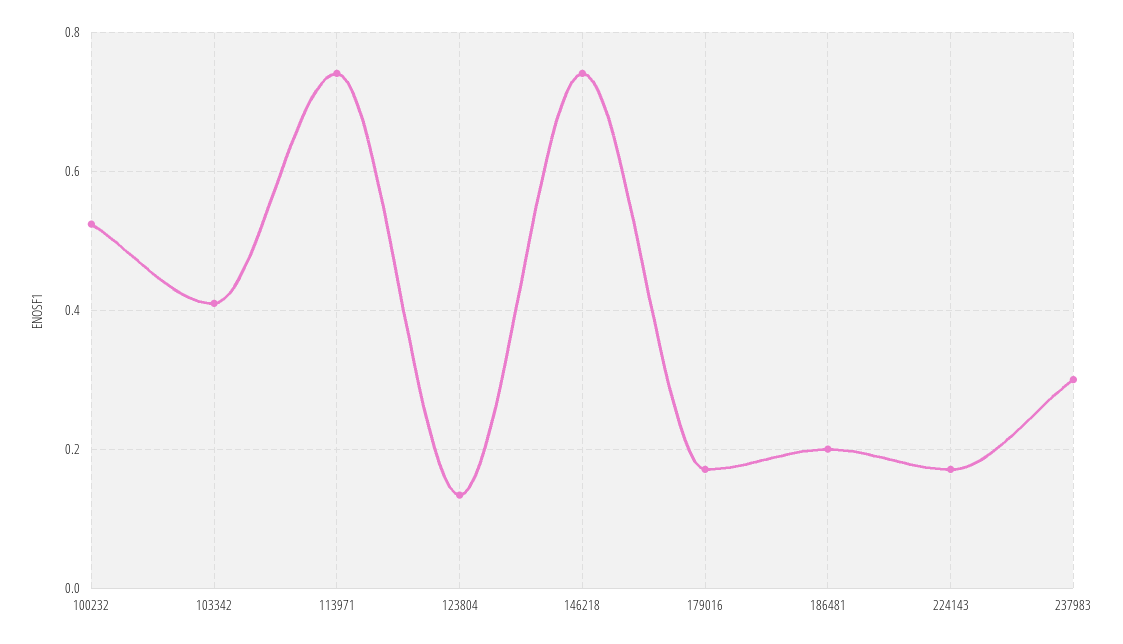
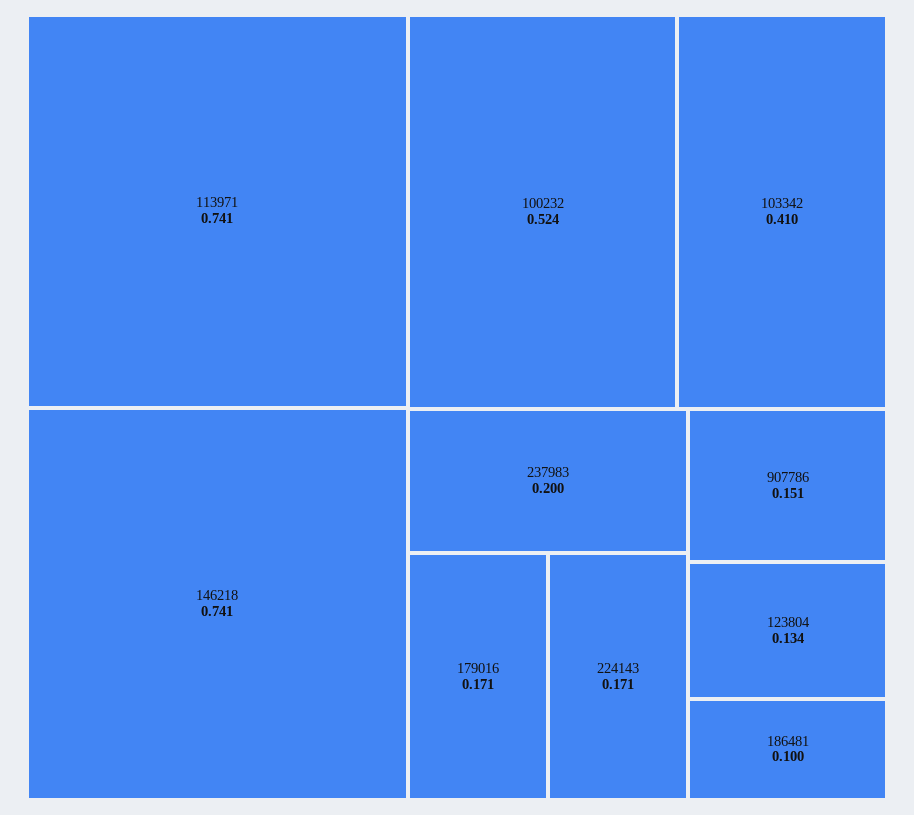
186481: 0.2 -> 0.1
237983: 0.3 -> 0.2
907786: none -> 0.151

